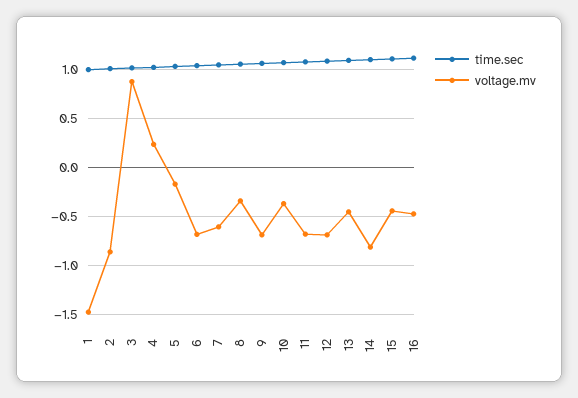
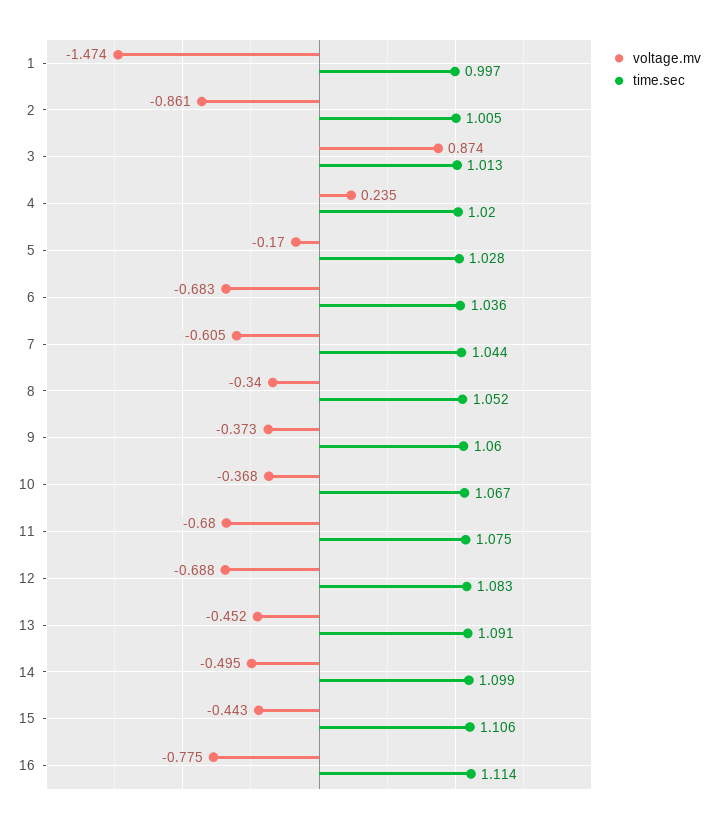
voltage.mv, 9: -0.7 -> -0.373
voltage.mv, 14: -0.8 -> -0.495
voltage.mv, 16: -0.5 -> -0.775

